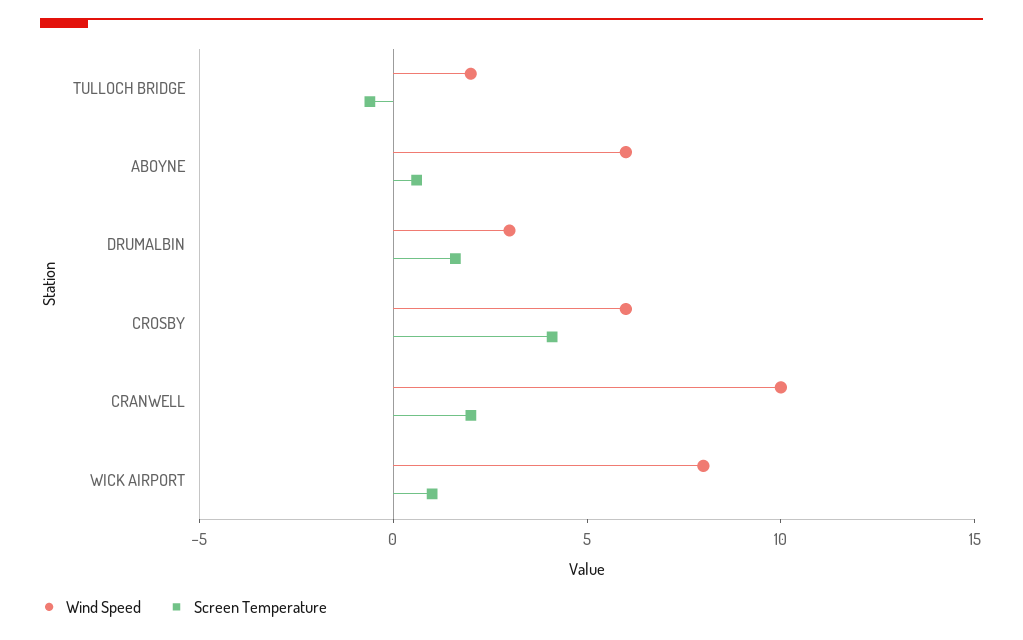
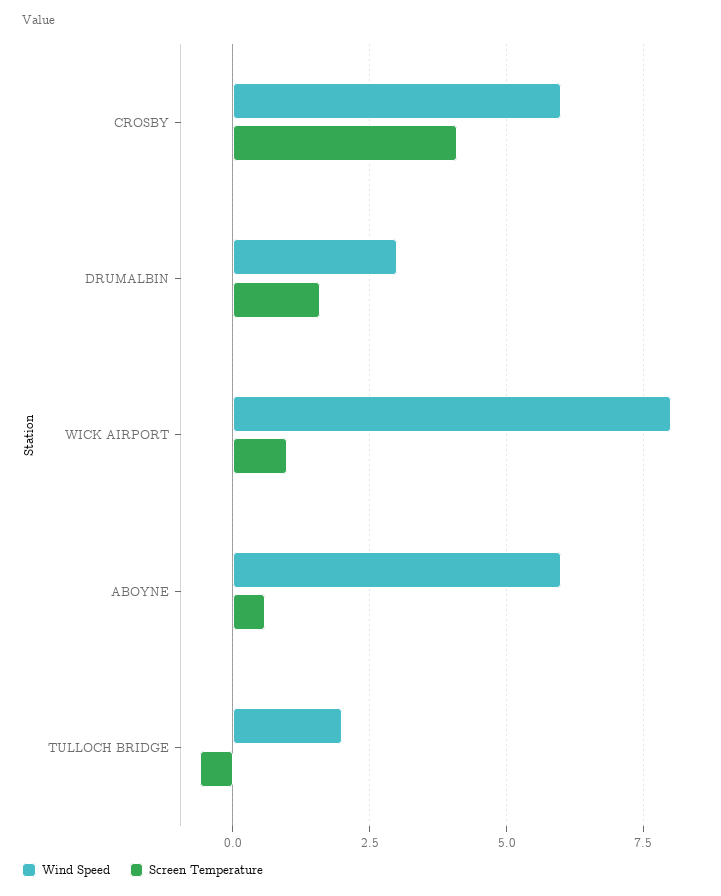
Wind Speed, CRANWELL: 10 -> none
Screen Temperature, CRANWELL: 2 -> none

